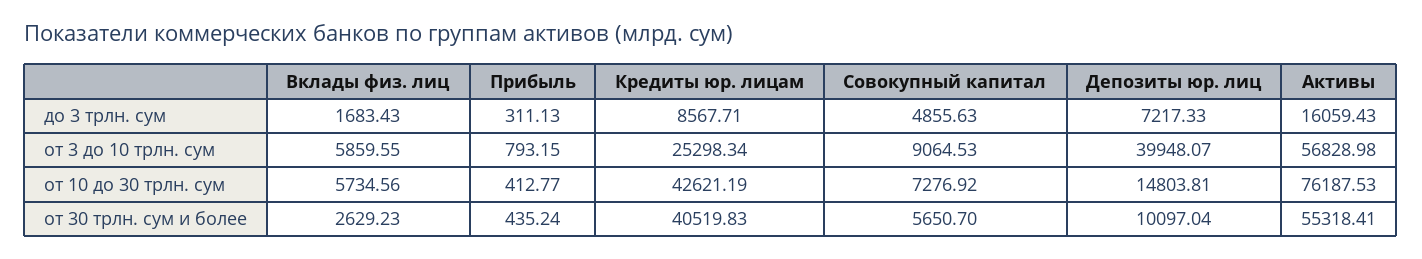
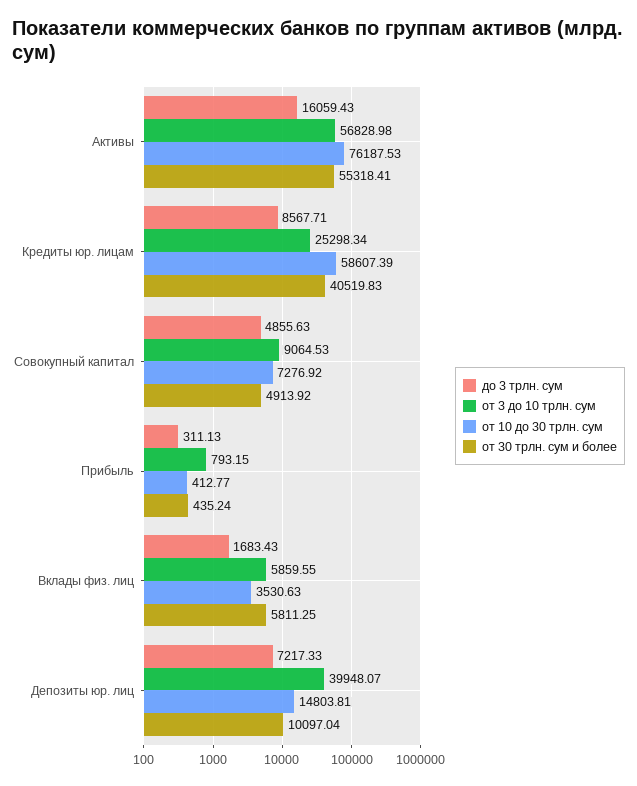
от 10 до 30 трлн. сум, Вклады физ. лиц: 5734.56 -> 3530.63
от 10 до 30 трлн. сум, Кредиты юр. лицам: 42621.19 -> 58607.39
от 30 трлн. сум и более, Вклады физ. лиц: 2629.23 -> 5811.25
от 30 трлн. сум и более, Совокупный капитал: 5650.7 -> 4913.92

